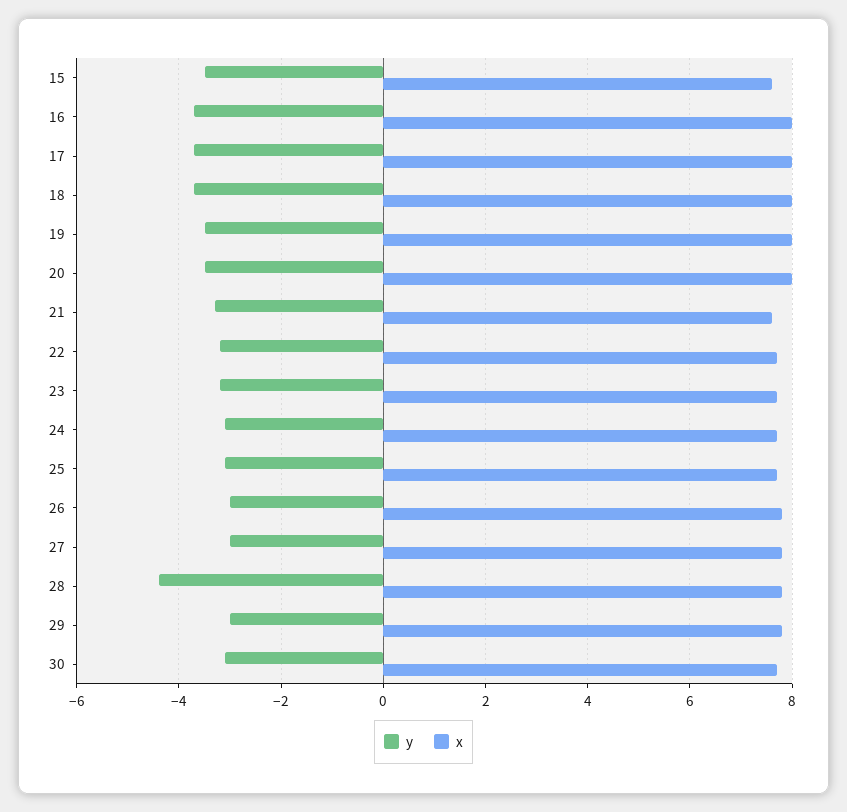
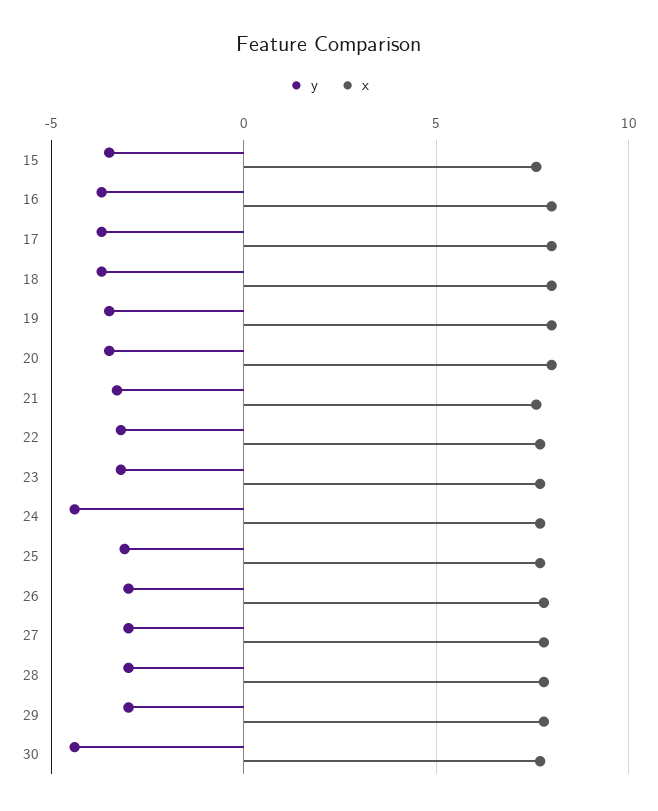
y, 24: -3 -> -4.5
y, 28: -4.5 -> -3
y, 30: -3 -> -4.5

